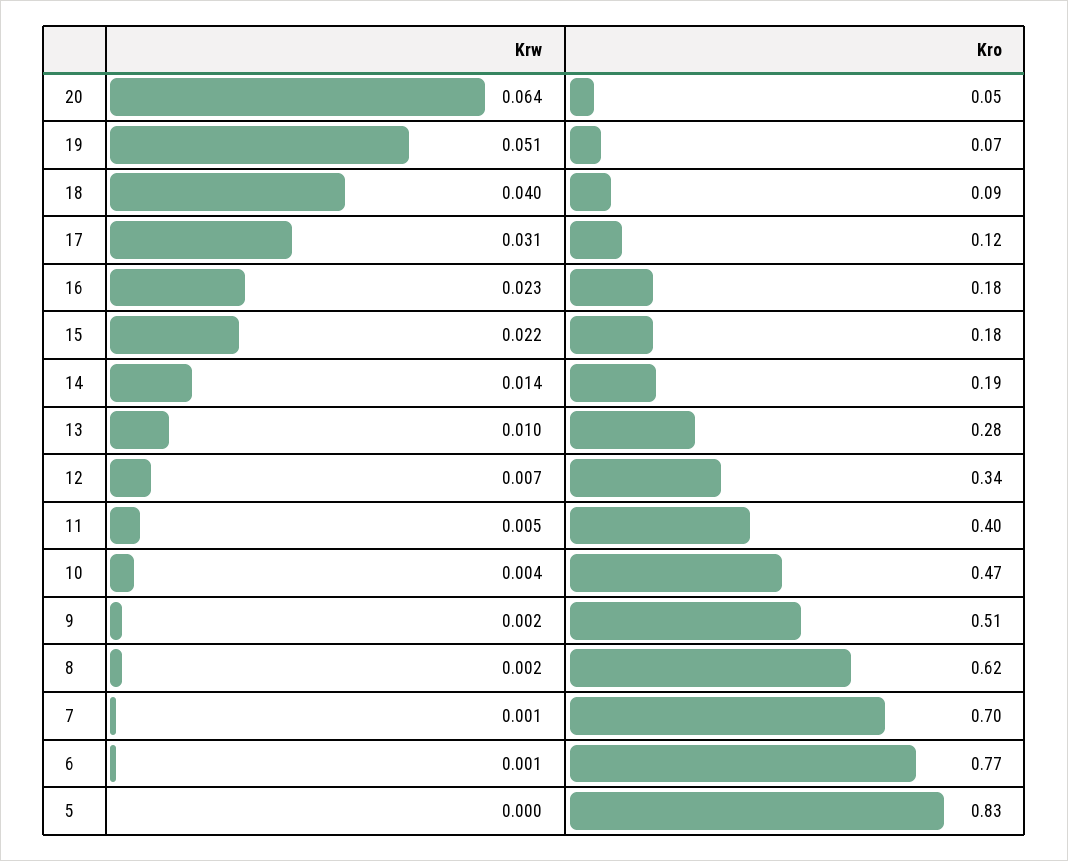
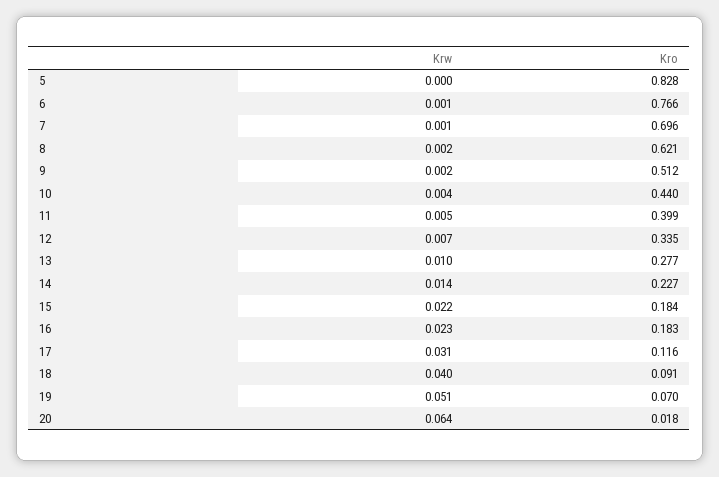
Kro, 20: 0.05 -> 0.018
Kro, 14: 0.19 -> 0.227
Kro, 10: 0.47 -> 0.44

